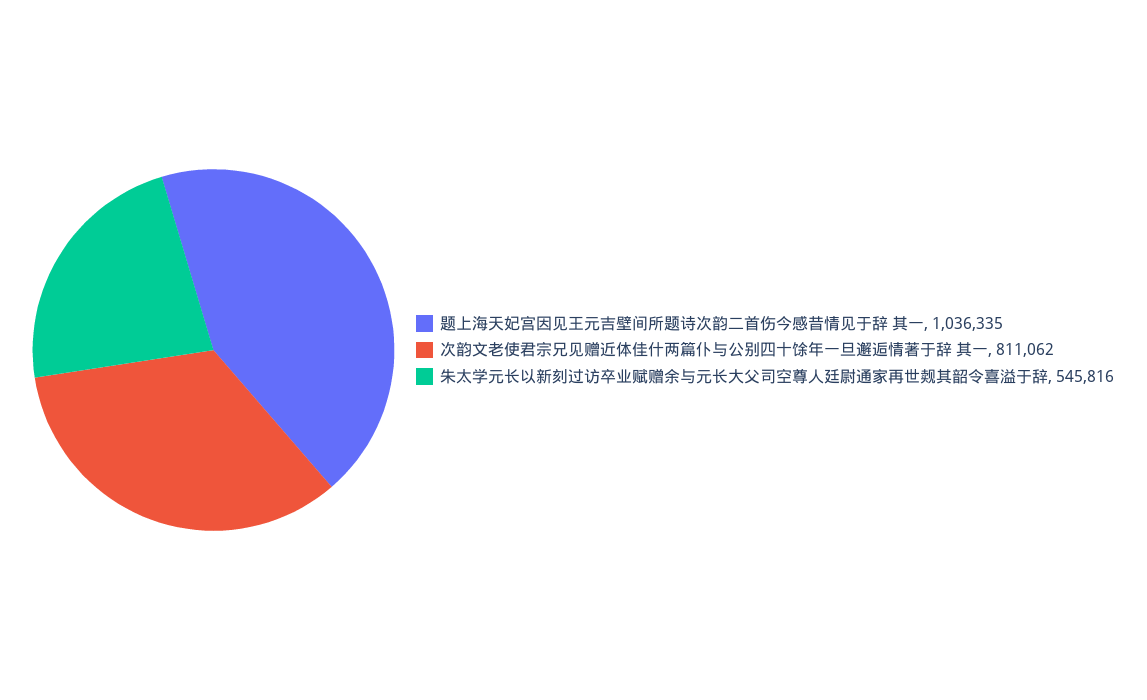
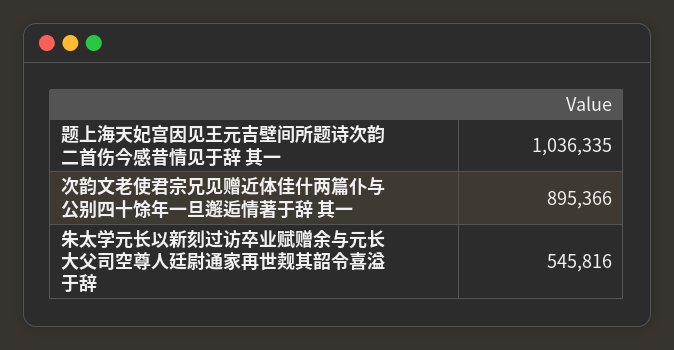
次韵文老使君宗兄见赠近体佳什两篇仆与公别四十馀年一旦邂逅情著于辞 其一: 811062 -> 895366

